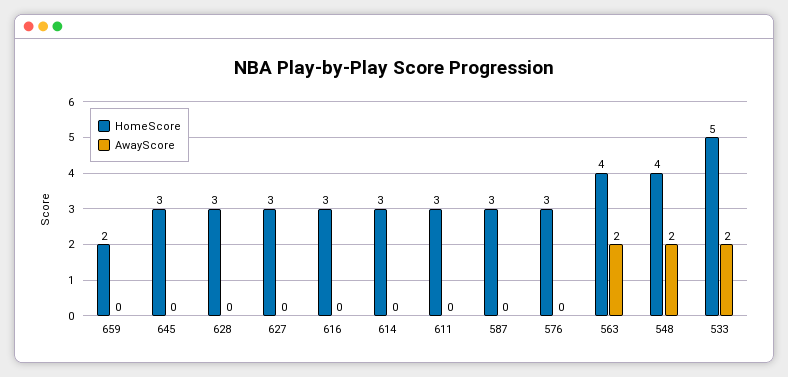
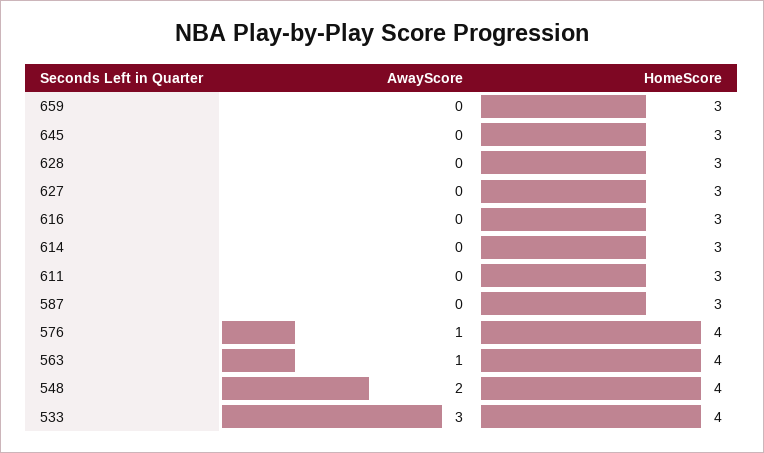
HomeScore, 659: 2 -> 3
HomeScore, 576: 3 -> 4
AwayScore, 576: 0 -> 1
AwayScore, 563: 2 -> 1
HomeScore, 533: 5 -> 4
AwayScore, 533: 2 -> 3

